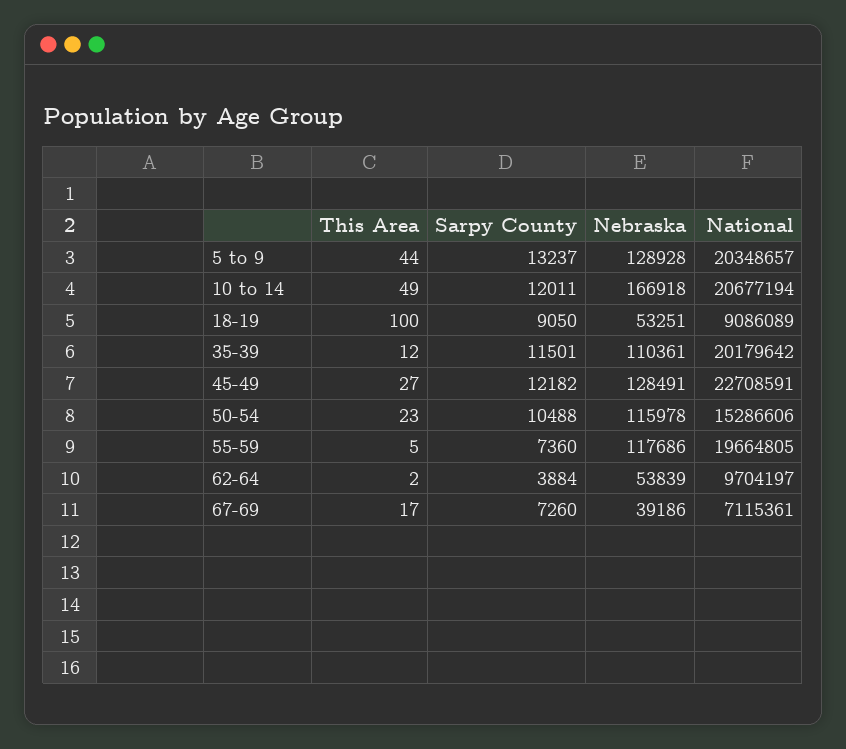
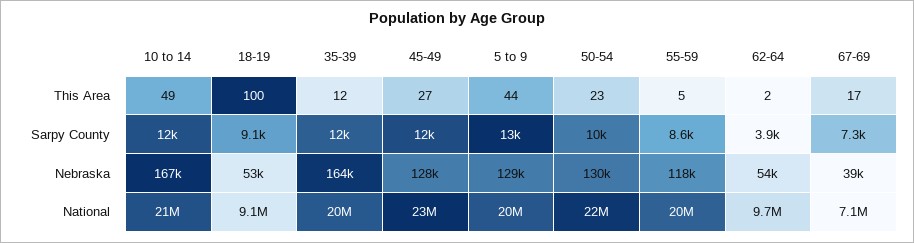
Nebraska, 35-39: 110361 -> 164000
Nebraska, 50-54: 115978 -> 130000
National, 50-54: 15286606 -> 22000000
Sarpy County, 55-59: 7360 -> 8600

